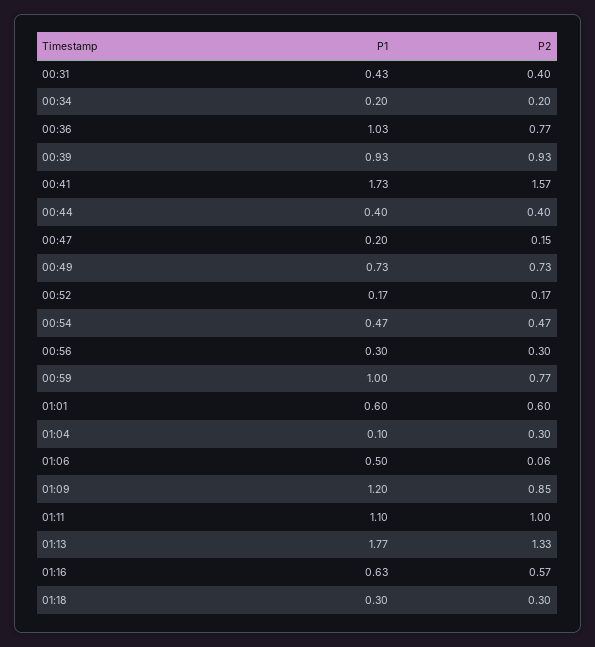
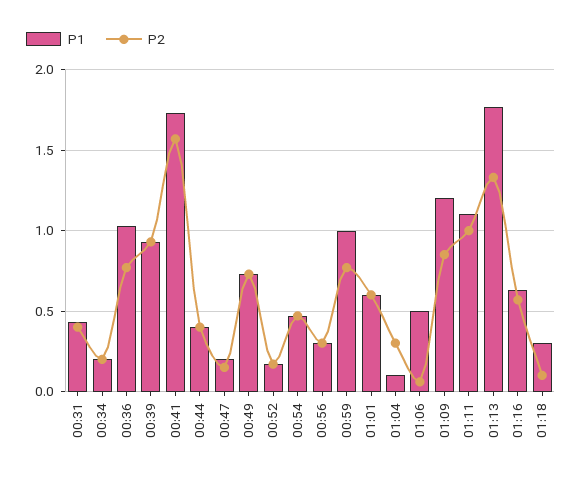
P2, 01:18: 0.3 -> 0.1

